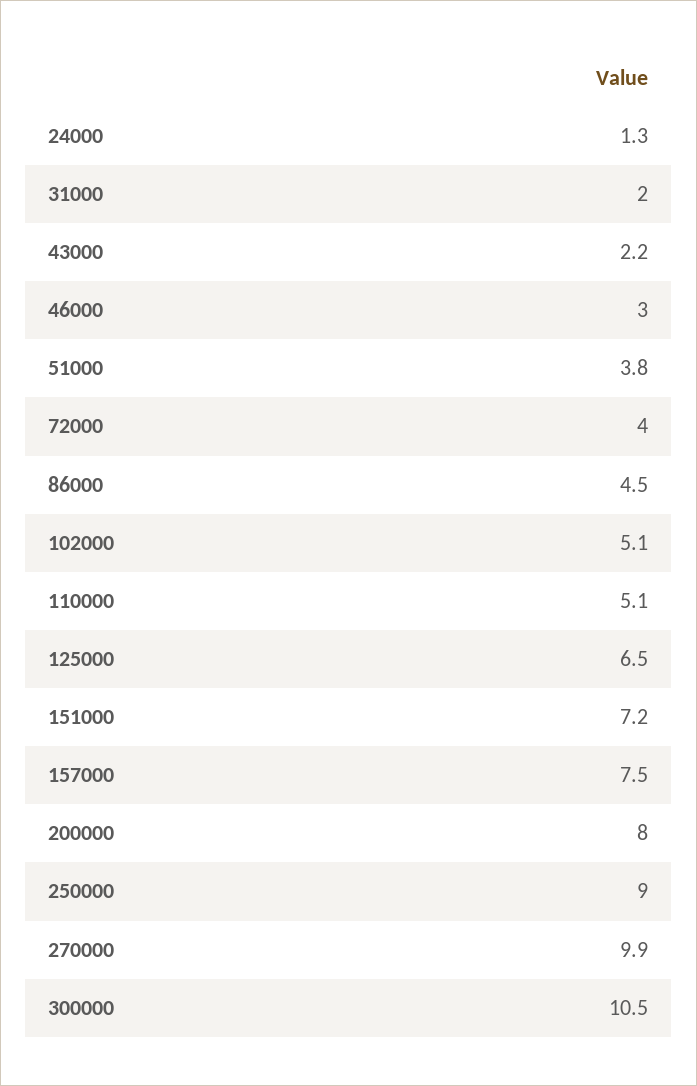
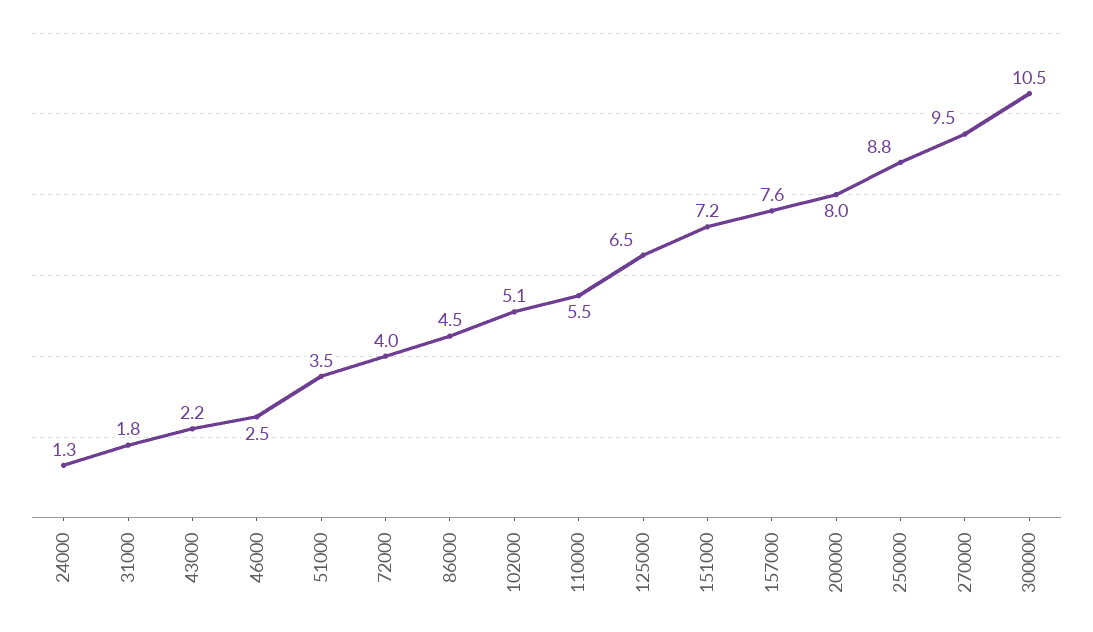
31000: 2 -> 1.8
46000: 3 -> 2.5
51000: 3.8 -> 3.5
110000: 5.1 -> 5.5
157000: 7.5 -> 7.6
250000: 9 -> 8.8
270000: 9.9 -> 9.5

